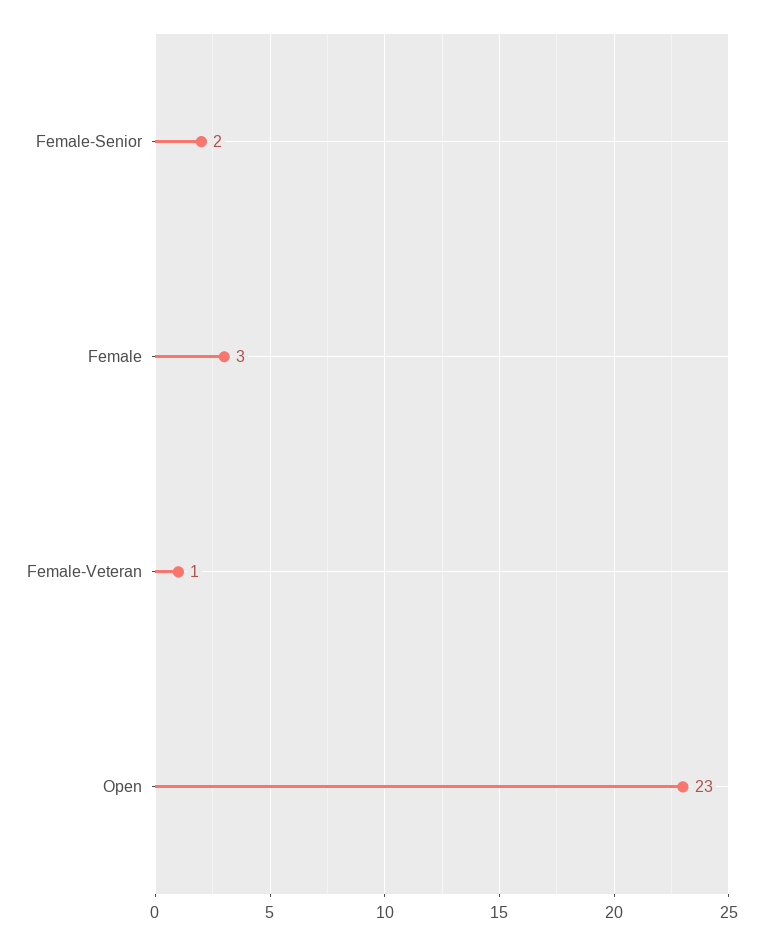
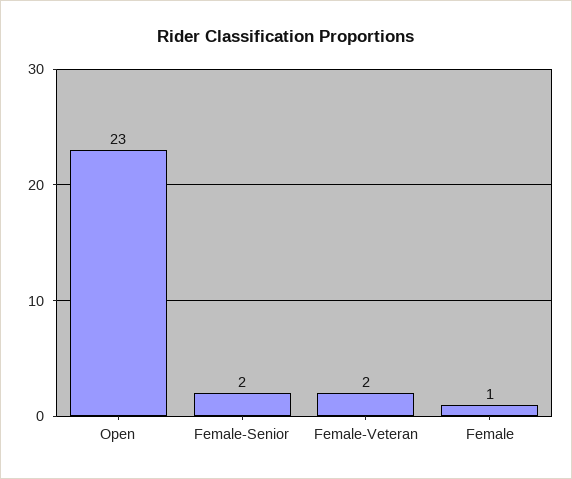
Female: 3 -> 1
Female-Veteran: 1 -> 2

